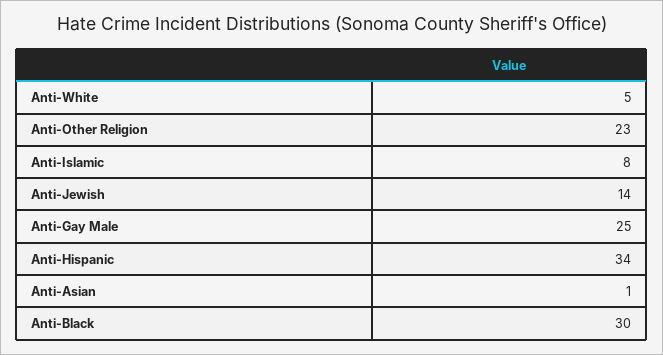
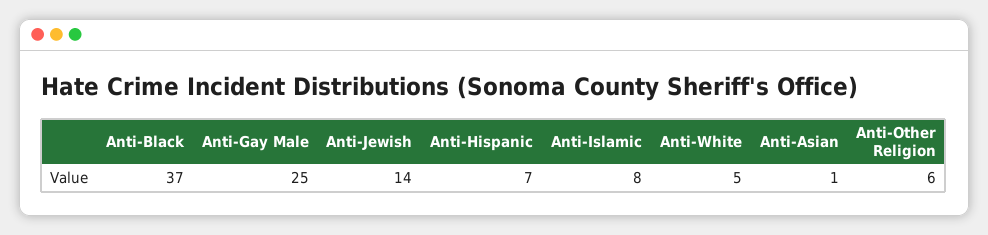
Anti-Other Religion: 23 -> 6
Anti-Hispanic: 34 -> 7
Anti-Black: 30 -> 37

